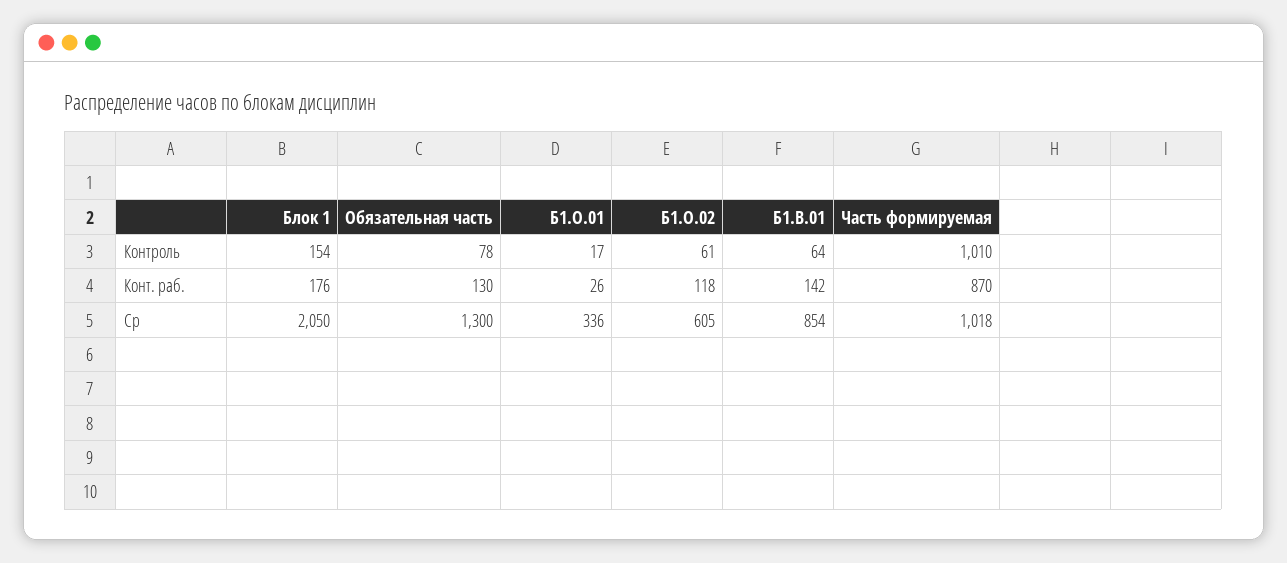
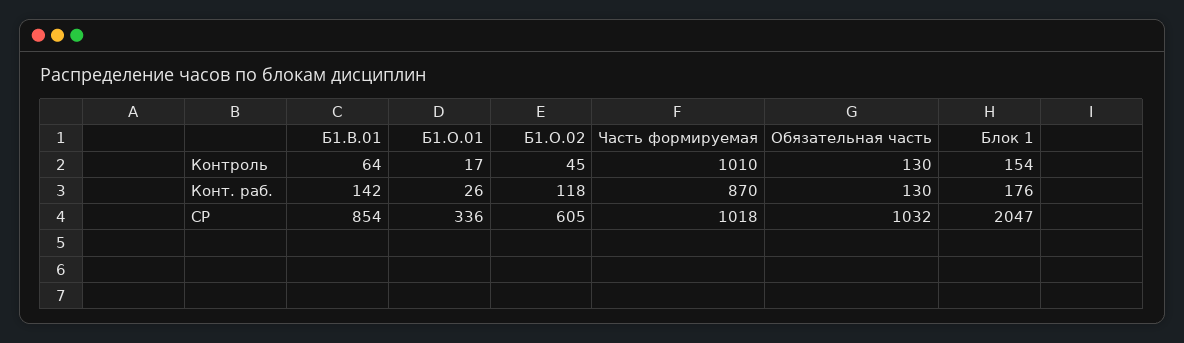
Обязательная часть, Контроль: 78 -> 130
Б1.О.02, Контроль: 61 -> 45
Блок 1, Ср: 2050 -> 2047
Обязательная часть, Ср: 1300 -> 1032

